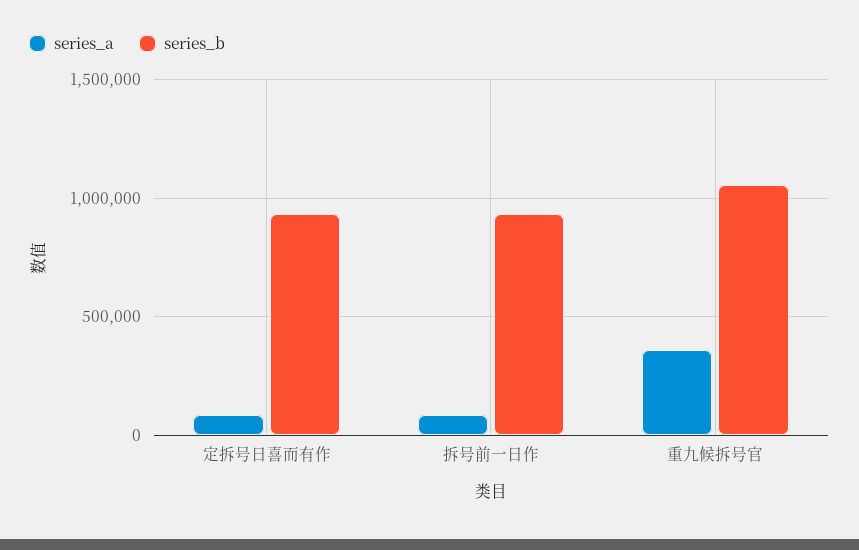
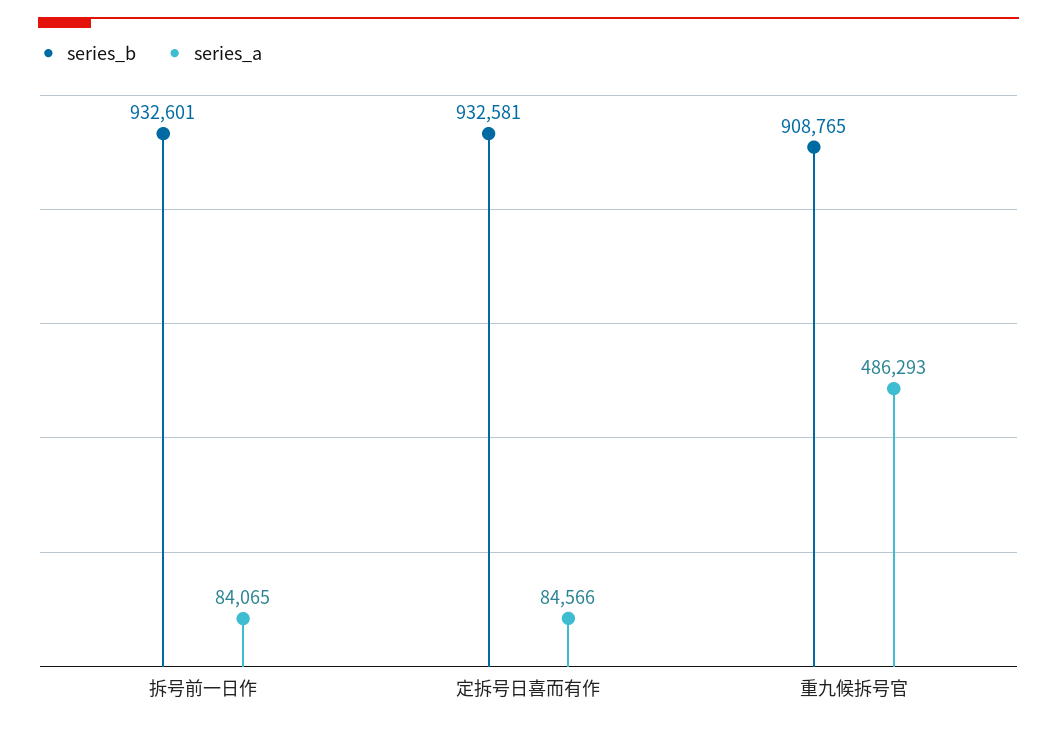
series_a, 重九候拆号官: 350000 -> 486293
series_b, 重九候拆号官: 1050000 -> 908765

